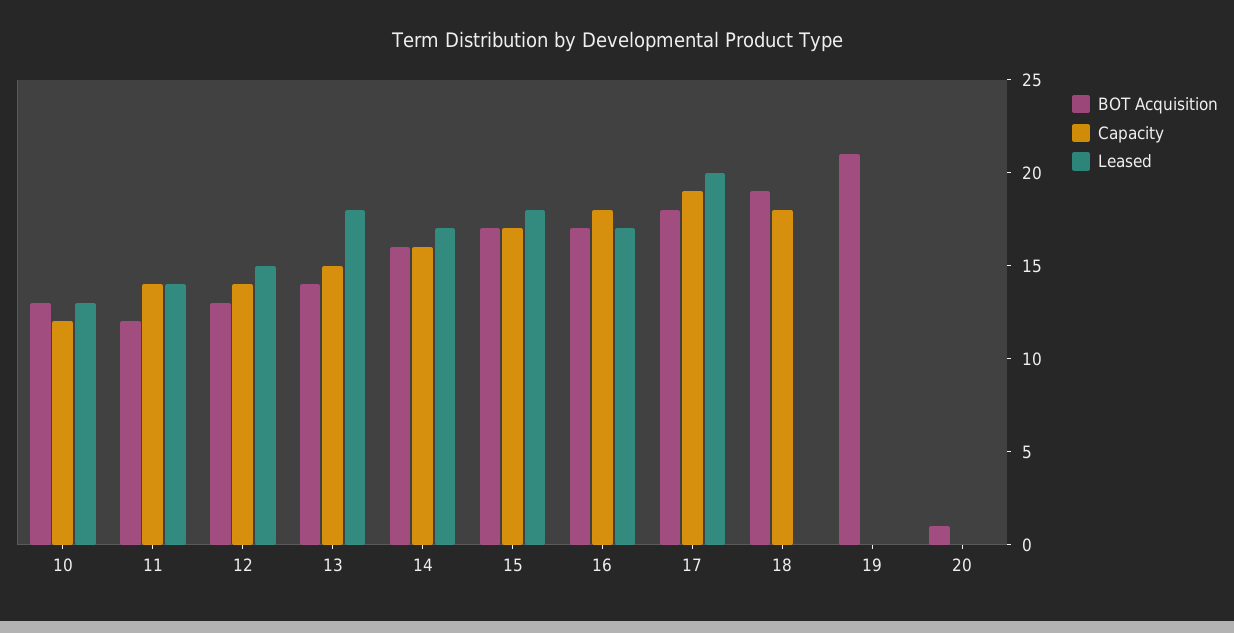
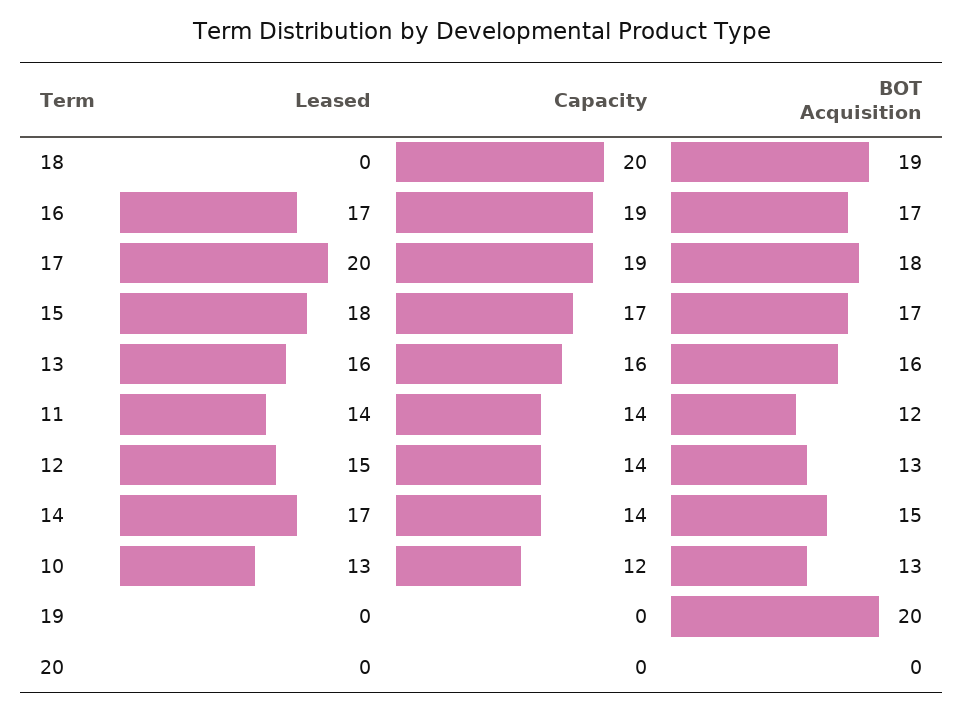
BOT Acquisition, 13: 14 -> 16
Capacity, 13: 15 -> 16
Leased, 13: 18 -> 16
BOT Acquisition, 14: 16 -> 15
Capacity, 14: 16 -> 14
Capacity, 16: 18 -> 19
Capacity, 18: 18 -> 20
BOT Acquisition, 19: 21 -> 20
BOT Acquisition, 20: 1 -> 0

